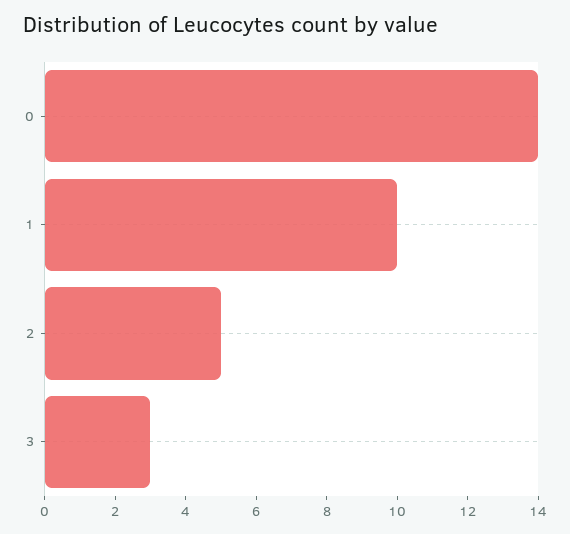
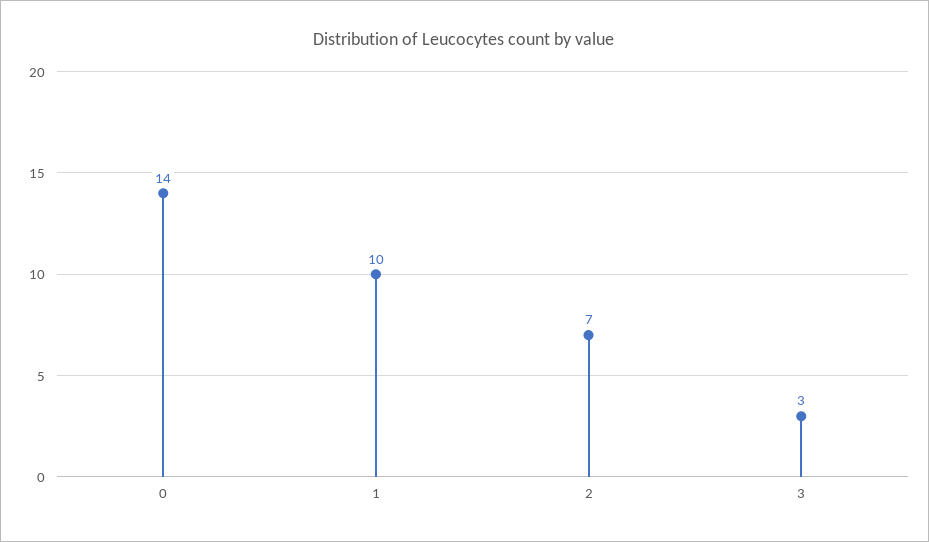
2: 5 -> 7

